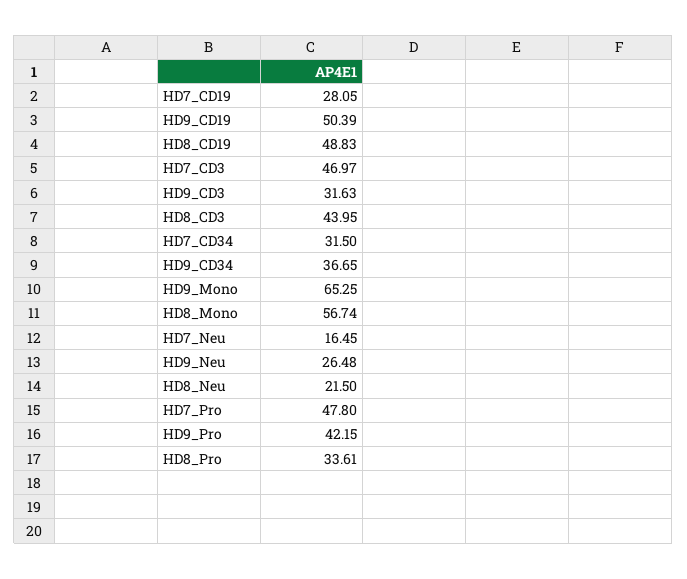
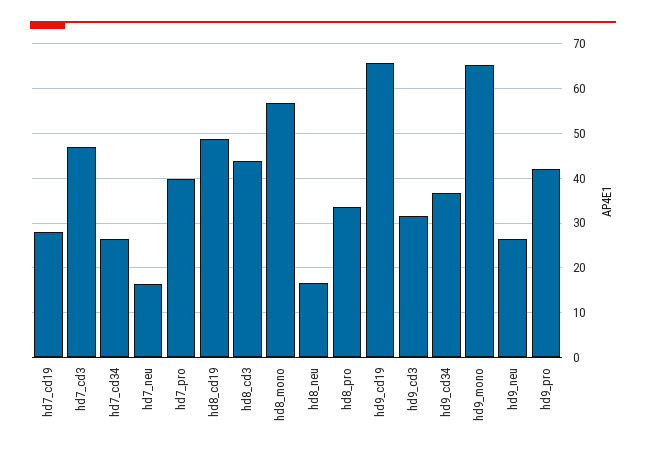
HD9_CD19: 50.39 -> 66
HD7_CD34: 31.5 -> 26
HD8_Neu: 21.5 -> 16
HD7_Pro: 47.8 -> 40

